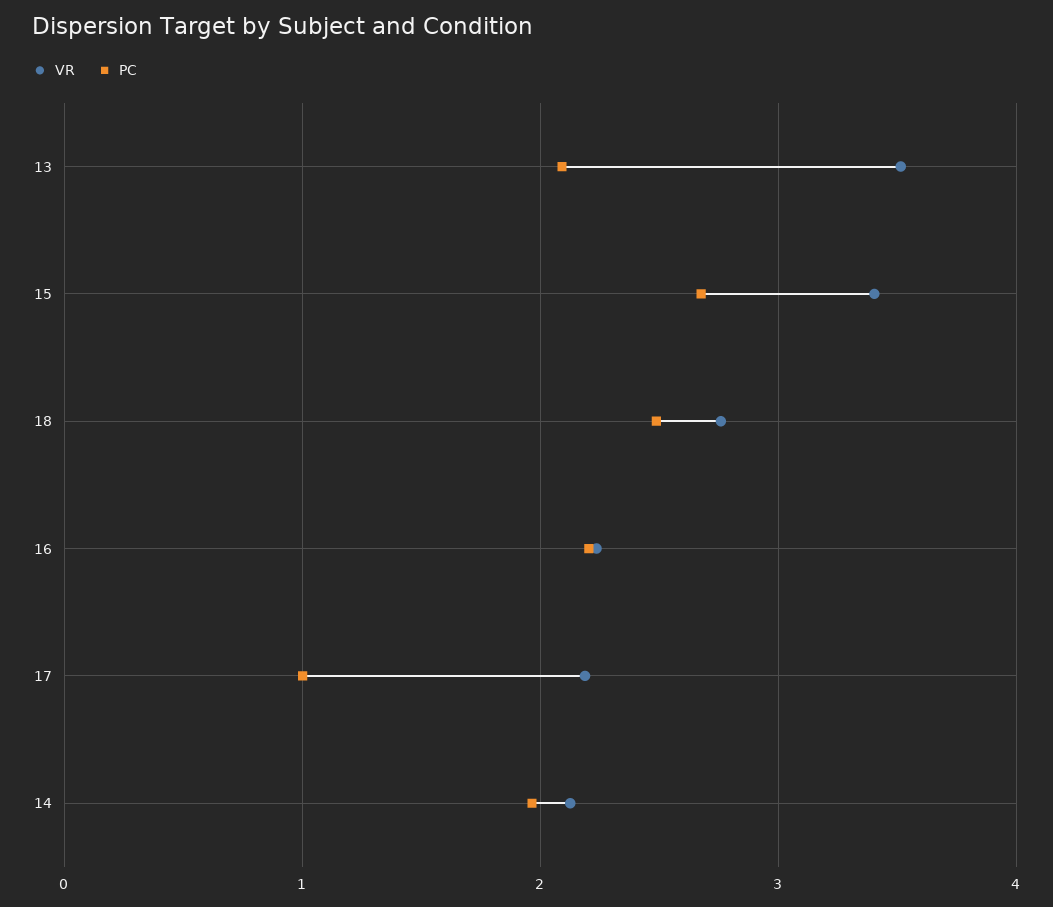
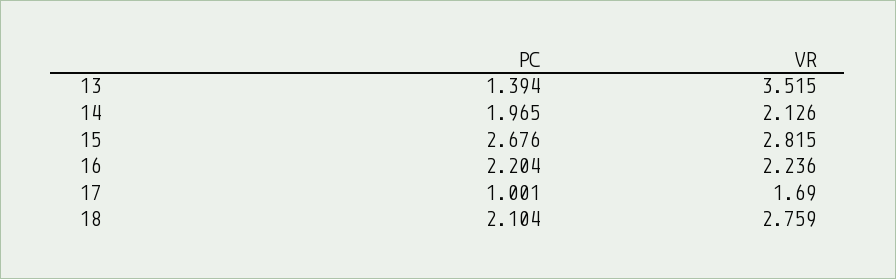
PC, 13: 2.1 -> 1.394
VR, 15: 3.4 -> 2.815
PC, 18: 2.5 -> 2.104
VR, 17: 2.2 -> 1.69

